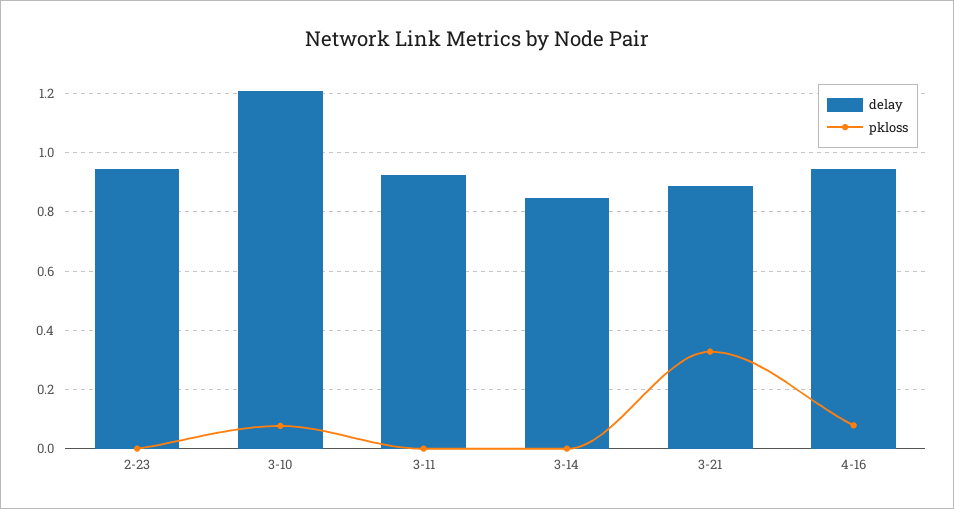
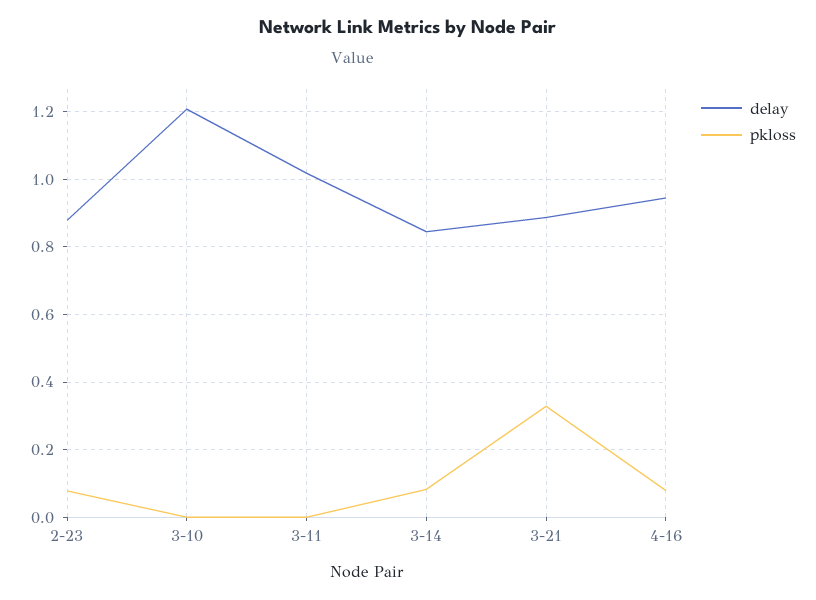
delay, 2-23: 0.95 -> 0.88
pkloss, 2-23: 0 -> 0.08
pkloss, 3-10: 0.075 -> 0
delay, 3-11: 0.925 -> 1.02
pkloss, 3-14: 0 -> 0.08

